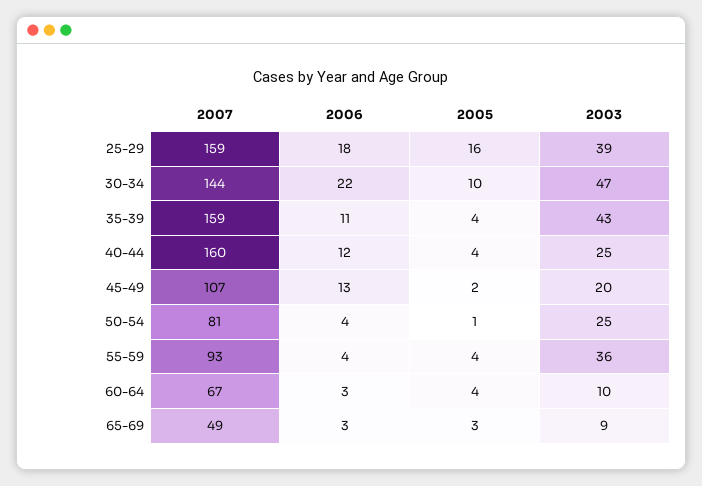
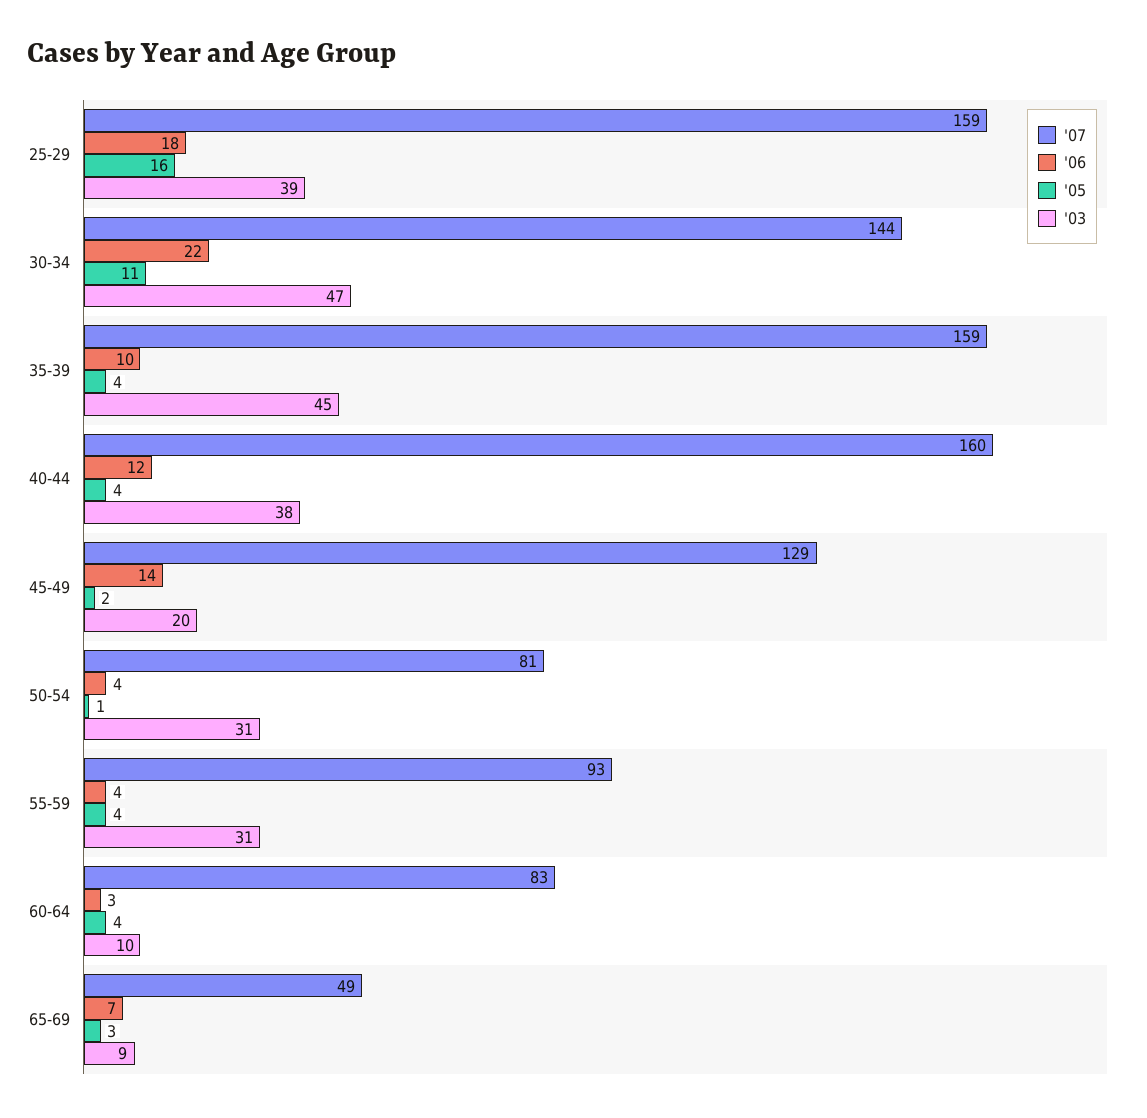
2005, 30-34: 10 -> 11
2006, 35-39: 11 -> 10
2003, 35-39: 43 -> 45
2003, 40-44: 25 -> 38
2007, 45-49: 107 -> 129
2006, 45-49: 13 -> 14
2003, 50-54: 25 -> 31
2003, 55-59: 36 -> 31
2007, 60-64: 67 -> 83
2006, 65-69: 3 -> 7

